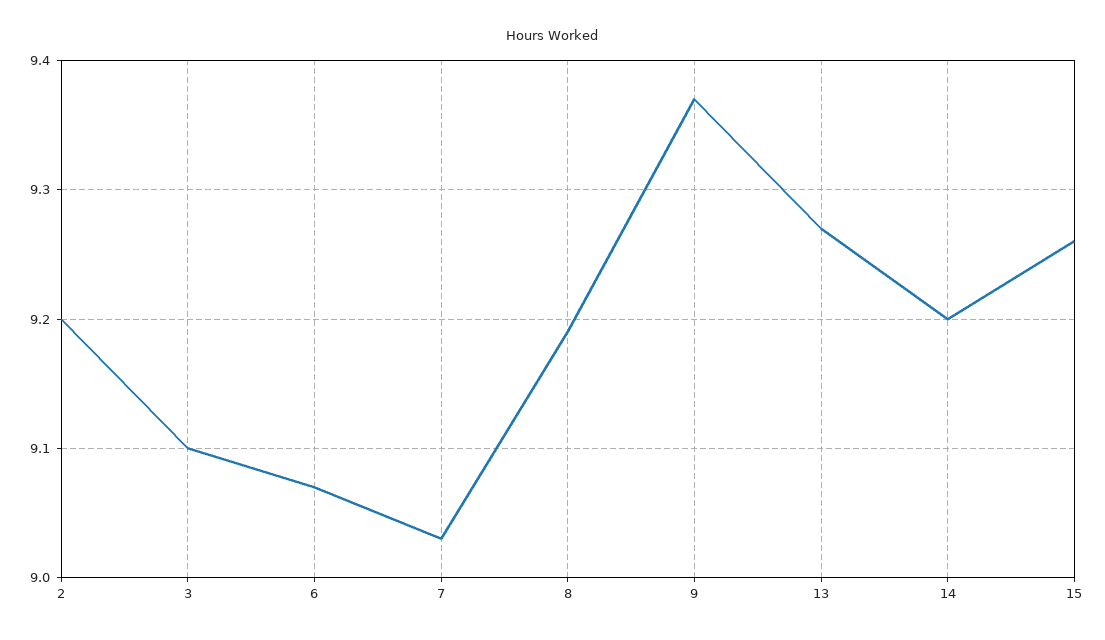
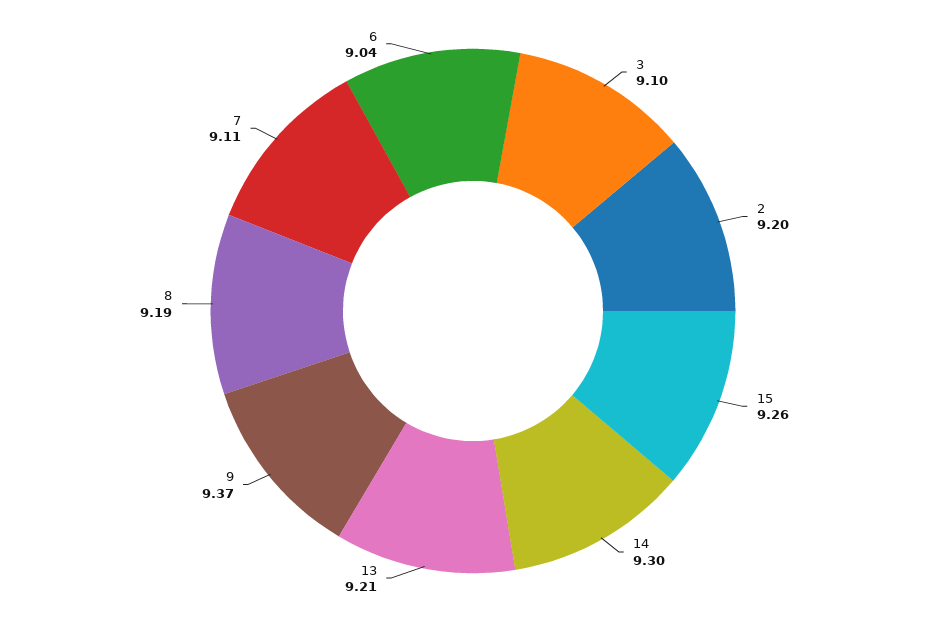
6: 9.07 -> 9.04
7: 9.03 -> 9.11
13: 9.27 -> 9.21
14: 9.2 -> 9.3

